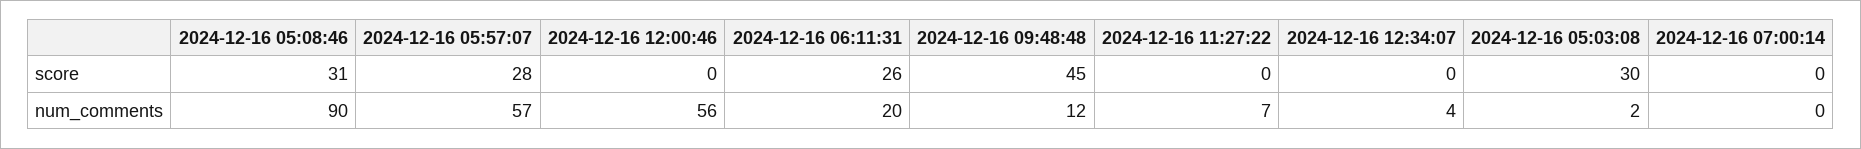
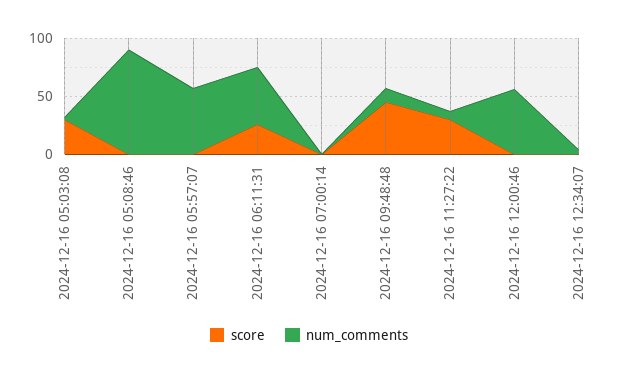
score, 2024-12-16 05:08:46: 31 -> 0
score, 2024-12-16 05:57:07: 28 -> 0
score, 2024-12-16 11:27:22: 0 -> 30
num_comments, 2024-12-16 06:11:31: 20 -> 50

